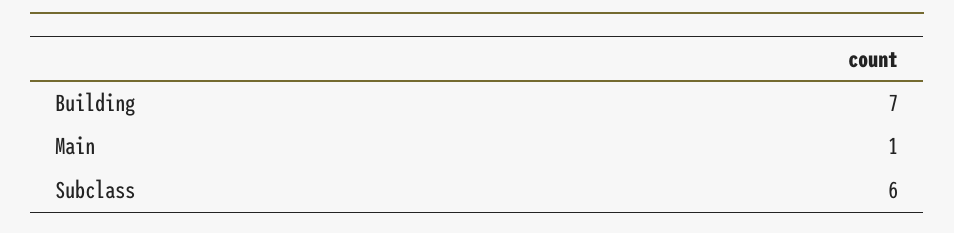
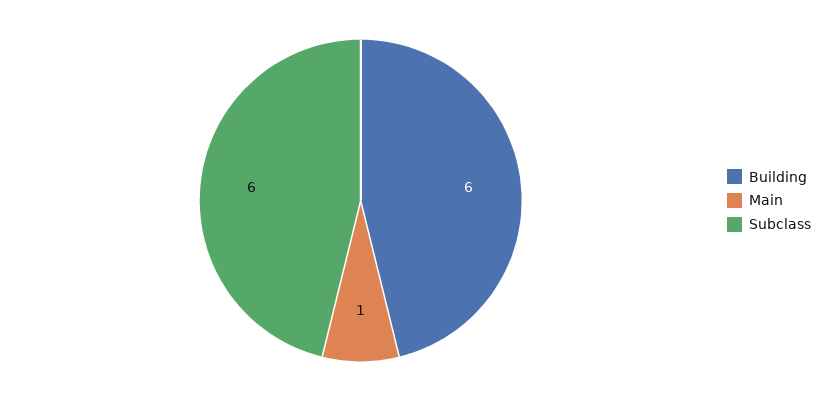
Building: 7 -> 6

